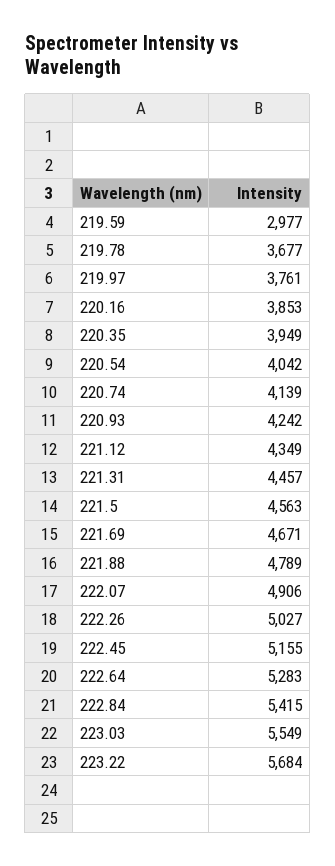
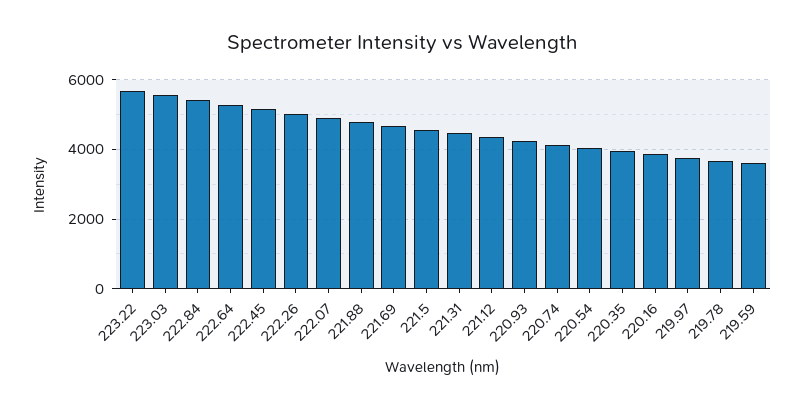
219.59: 2977 -> 3600

